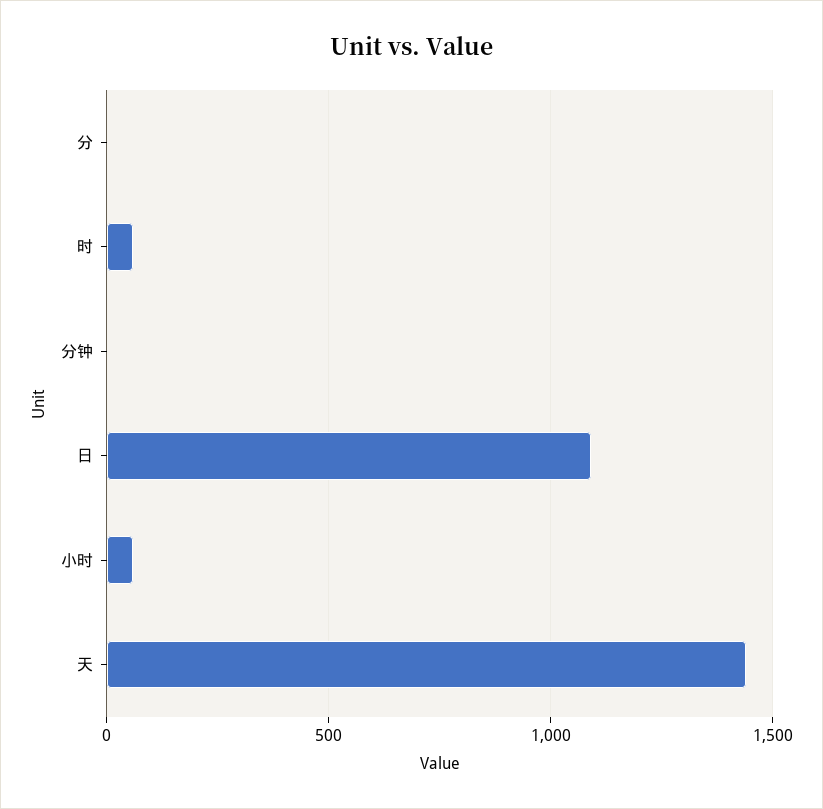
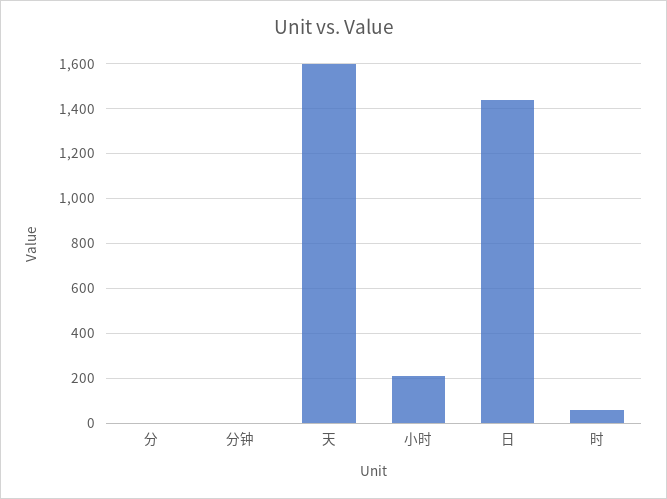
日: 1100 -> 1450
小时: 50 -> 200
天: 1450 -> 1600

